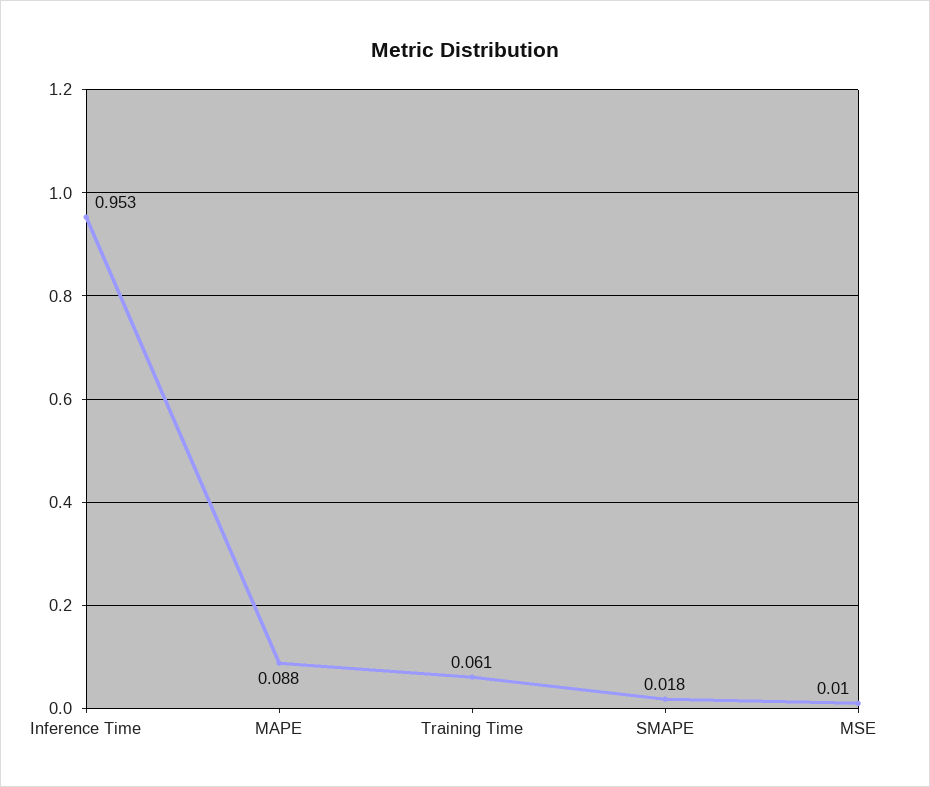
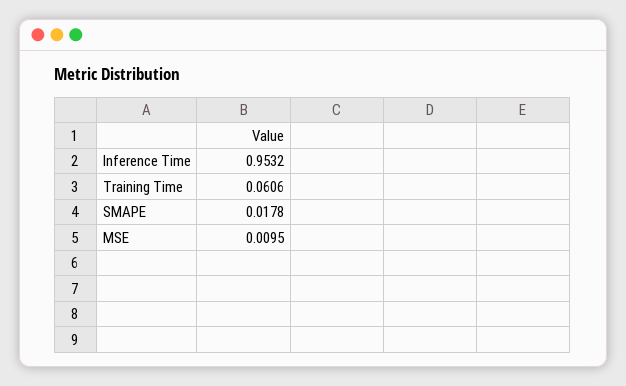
MAPE: 0.088 -> none

